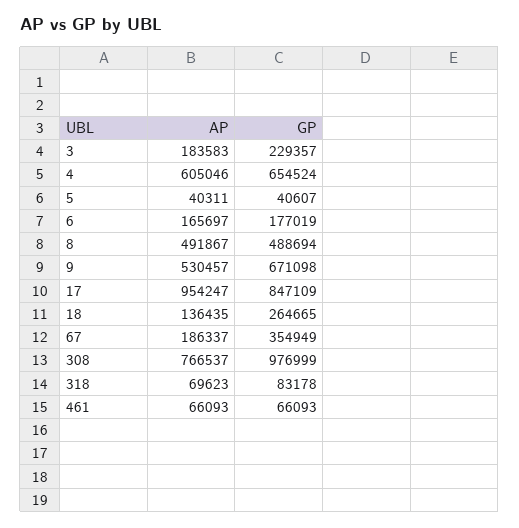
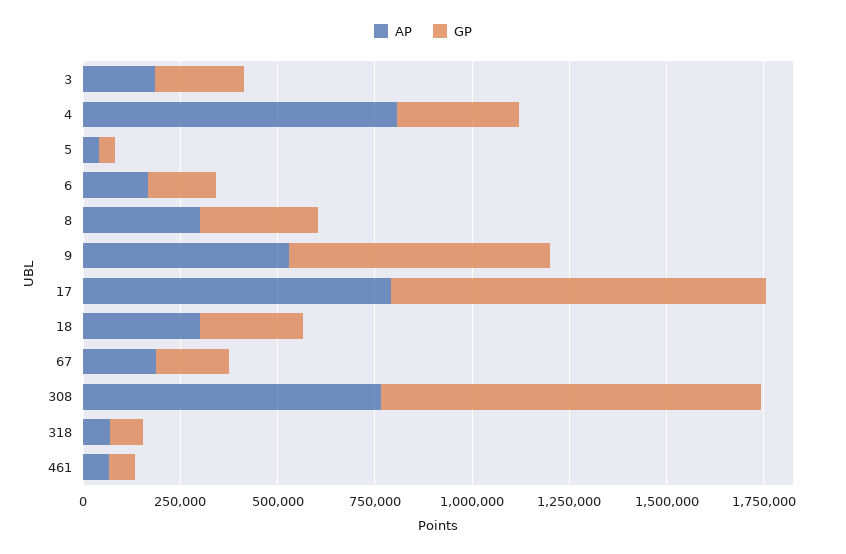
AP, 4: 605046 -> 800000
GP, 4: 654524 -> 300000
AP, 8: 491867 -> 300000
GP, 8: 488694 -> 300000
AP, 17: 954247 -> 800000
GP, 17: 847109 -> 950000
AP, 18: 136435 -> 300000
GP, 67: 354949 -> 200000

